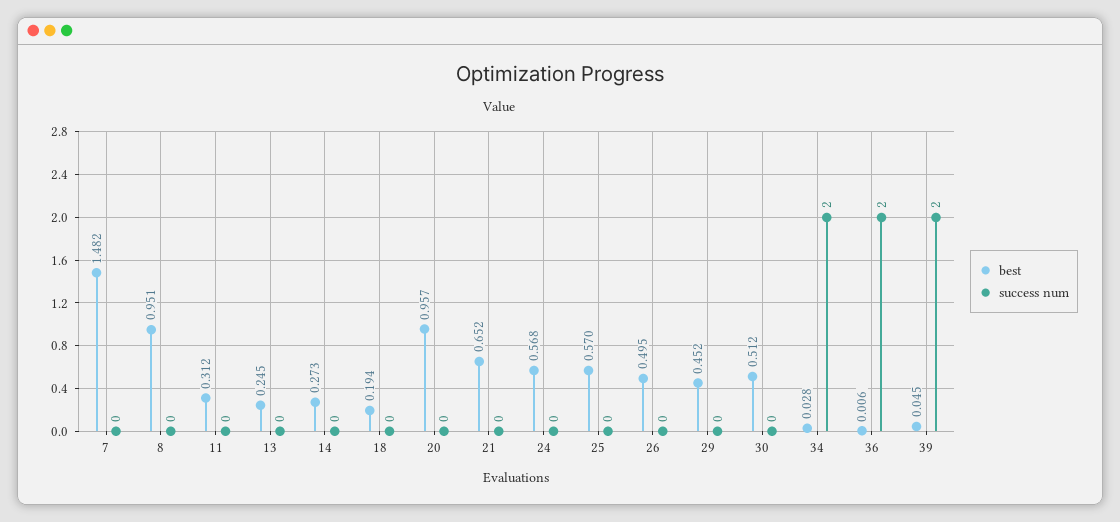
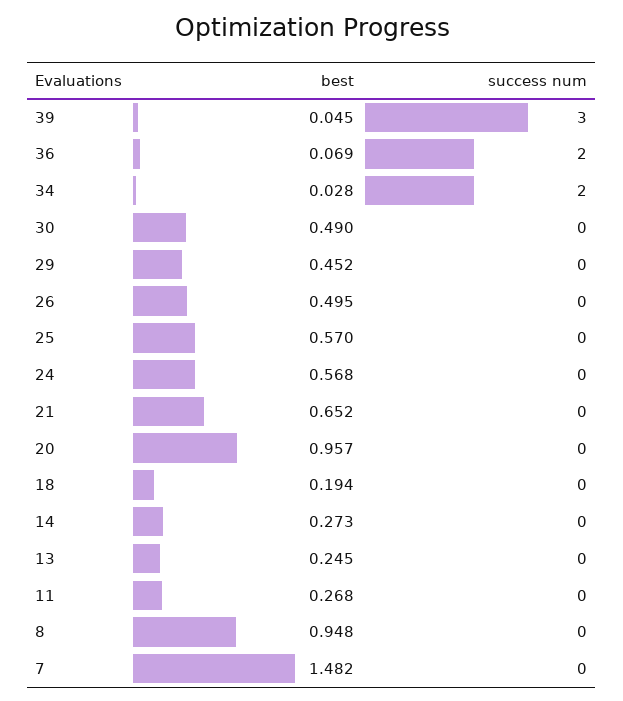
best, 8: 0.951 -> 0.948
best, 11: 0.312 -> 0.268
best, 30: 0.512 -> 0.49
best, 36: 0.006 -> 0.069
success num, 39: 2 -> 3

